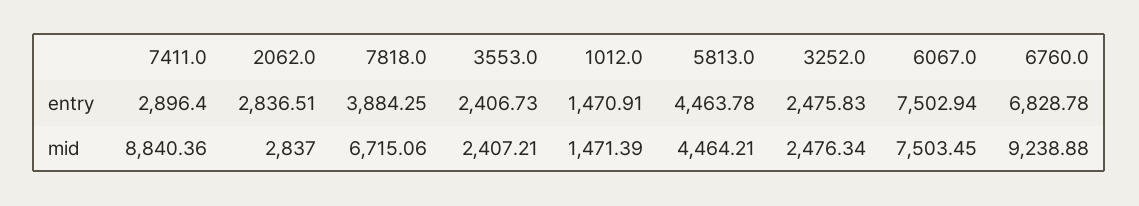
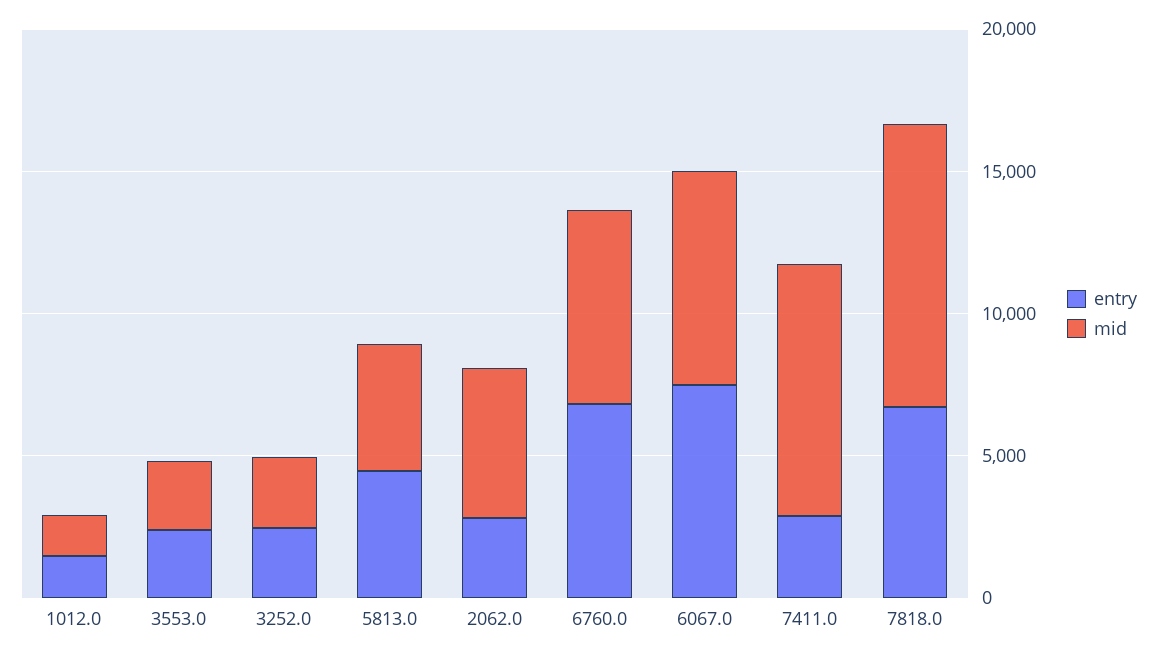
entry, 7818.0: 3884.25 -> 7000
mid, 2062.0: 2837 -> 5000
mid, 7818.0: 6715.06 -> 10000
mid, 6760.0: 9238.88 -> 7000

